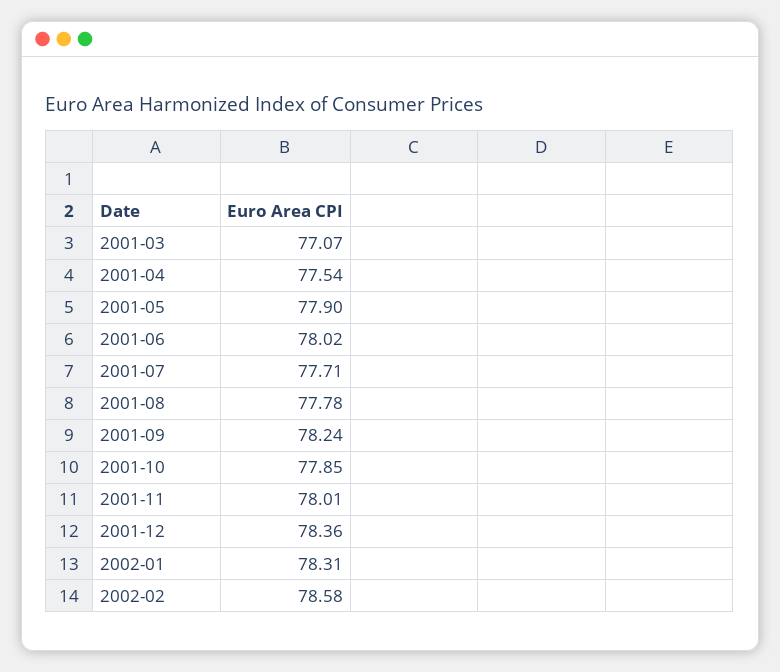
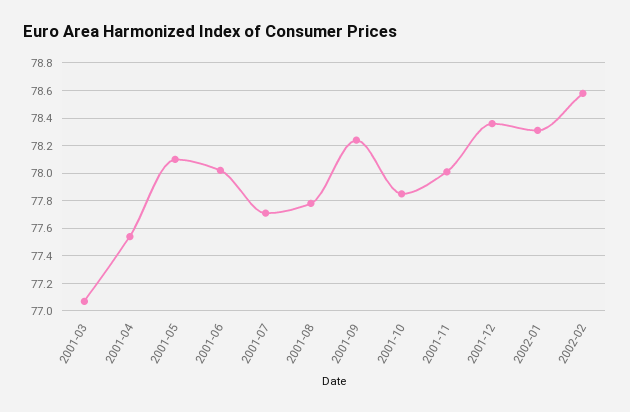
2001-05: 77.9 -> 78.1

